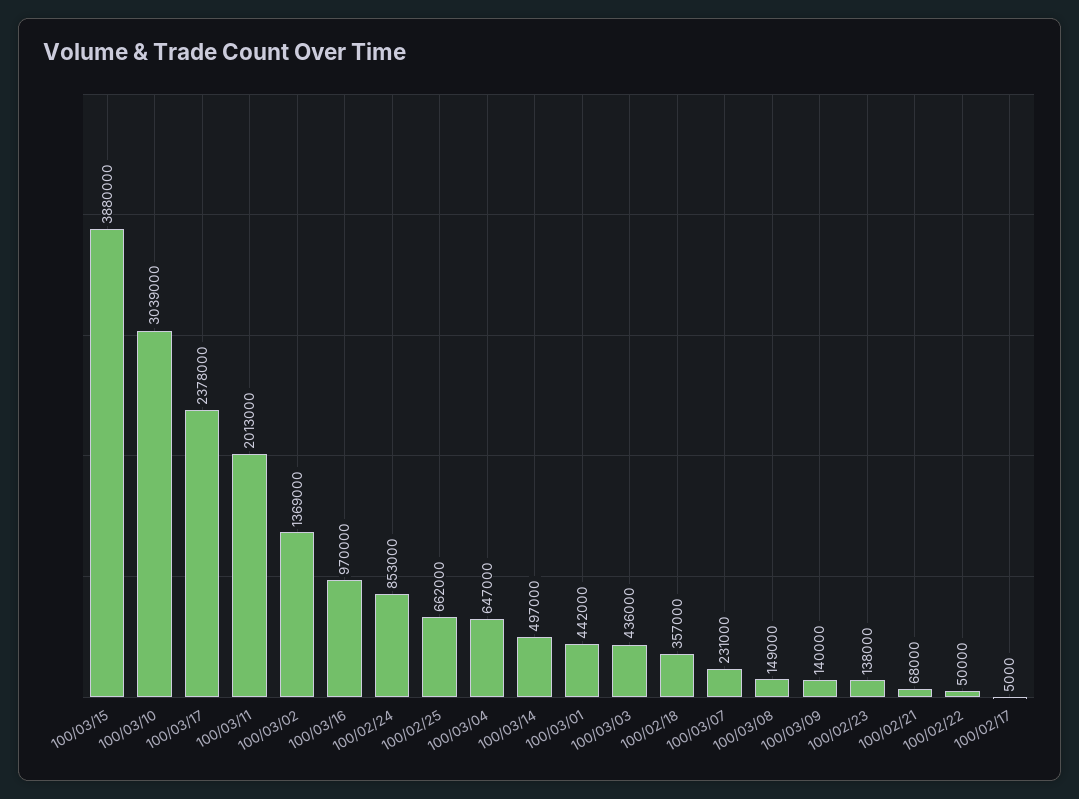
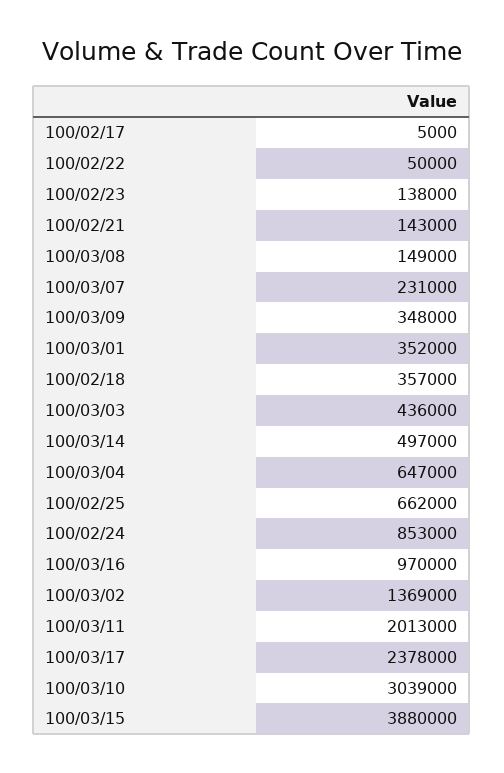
100/03/01: 442000 -> 352000
100/03/09: 140000 -> 348000
100/02/21: 68000 -> 143000

